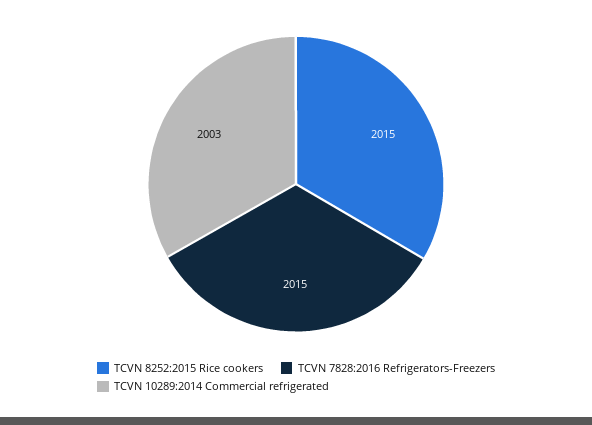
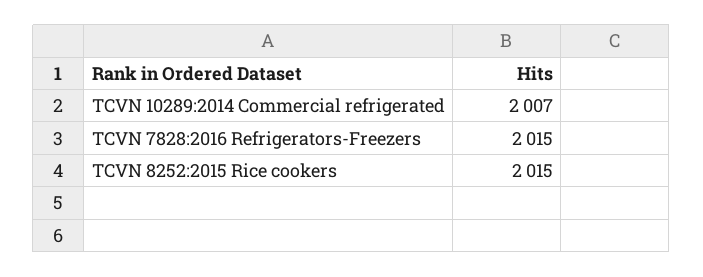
TCVN 10289:2014 Commercial refrigerated: 2003 -> 2007

